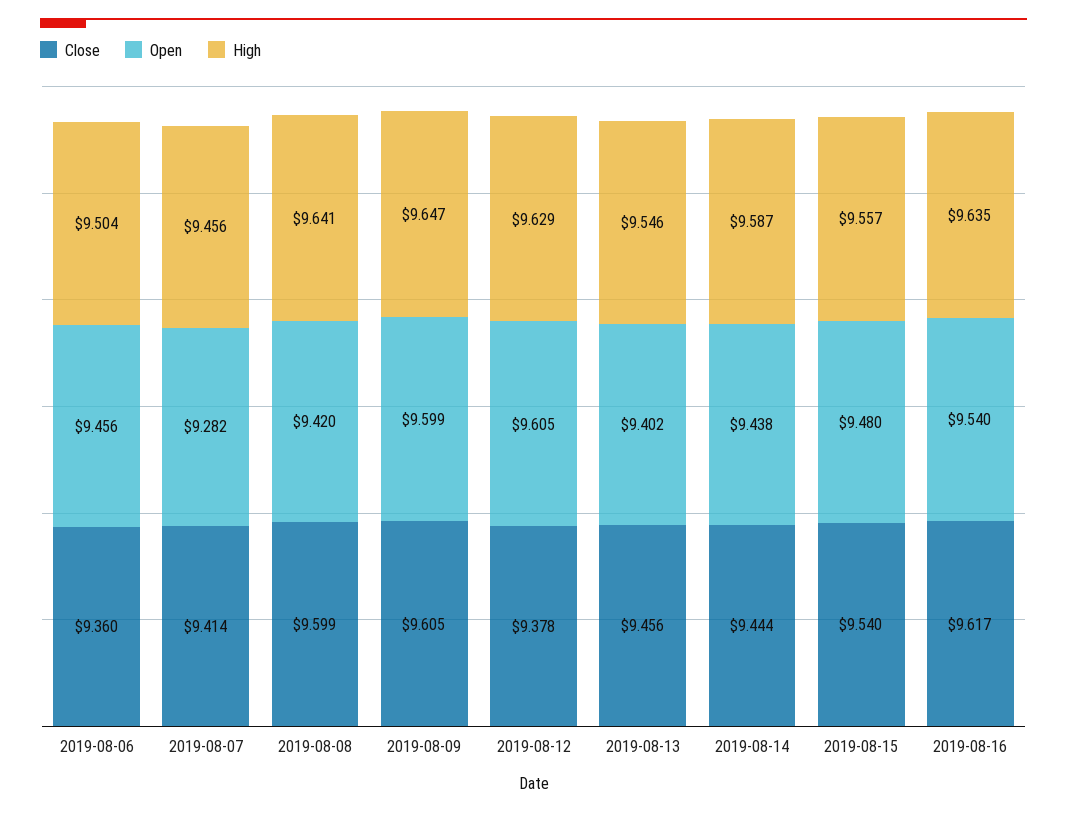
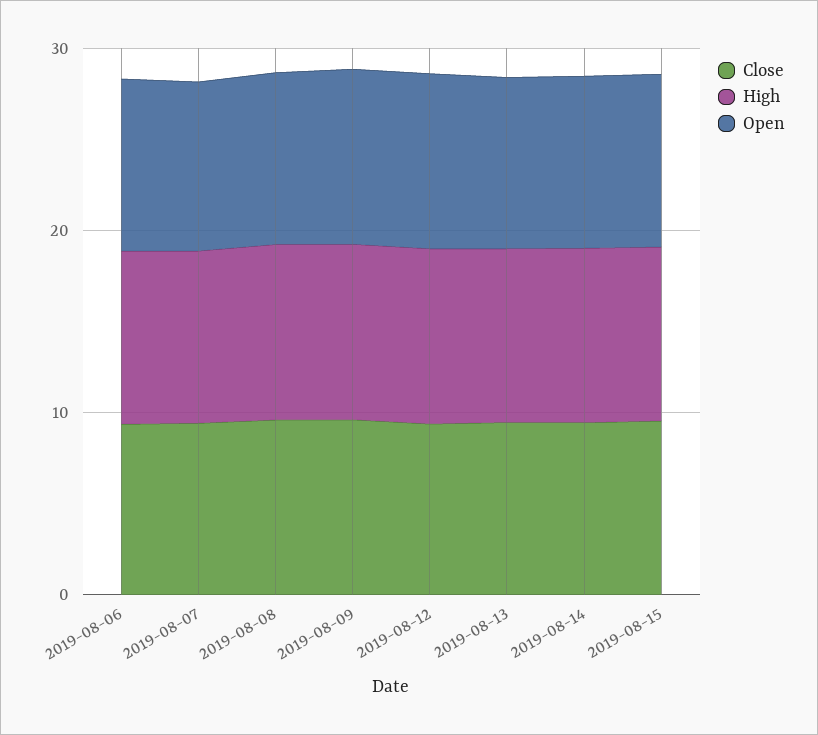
Close, 2019-08-16: 9.617 -> none
Open, 2019-08-16: 9.54 -> none
High, 2019-08-16: 9.635 -> none

